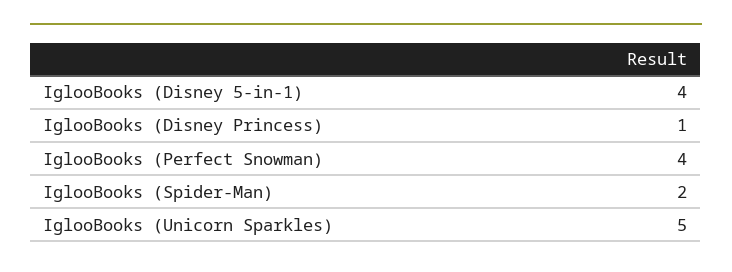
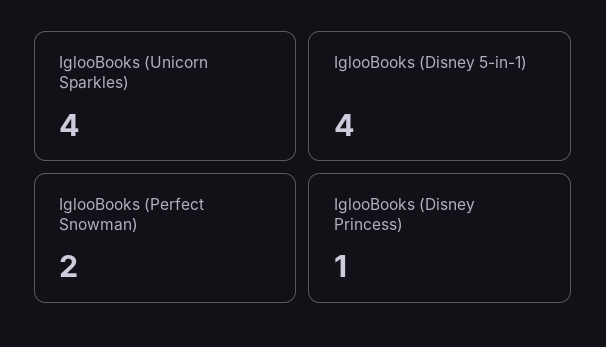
IglooBooks (Perfect Snowman): 4 -> 2
IglooBooks (Spider-Man): 2 -> none
IglooBooks (Unicorn Sparkles): 5 -> 4

